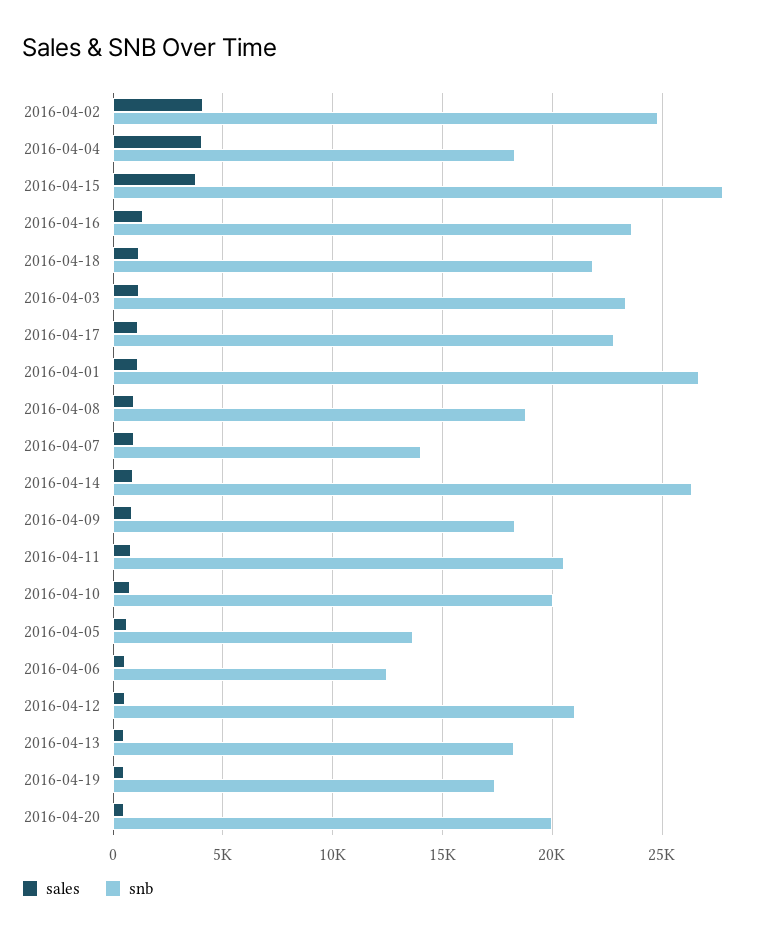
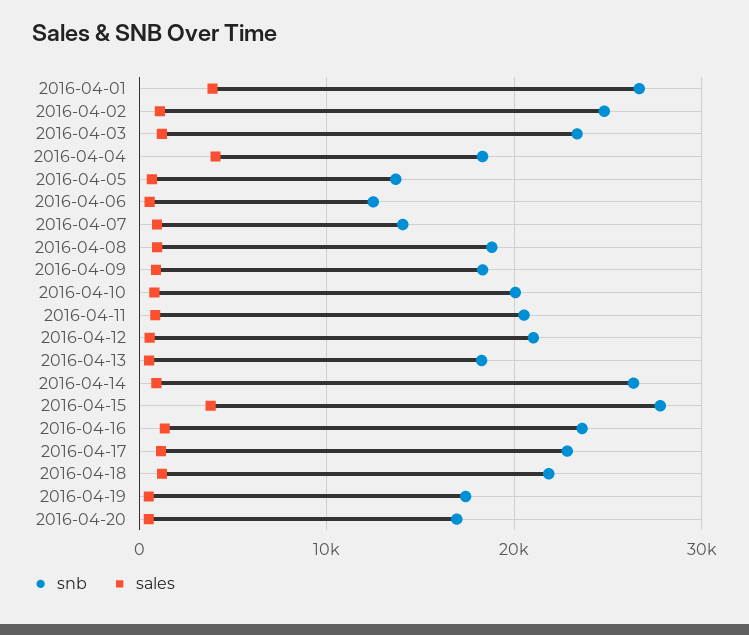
sales, 2016-04-02: 4000 -> 1000
sales, 2016-04-01: 1000 -> 4000
snb, 2016-04-20: 20000 -> 17000

